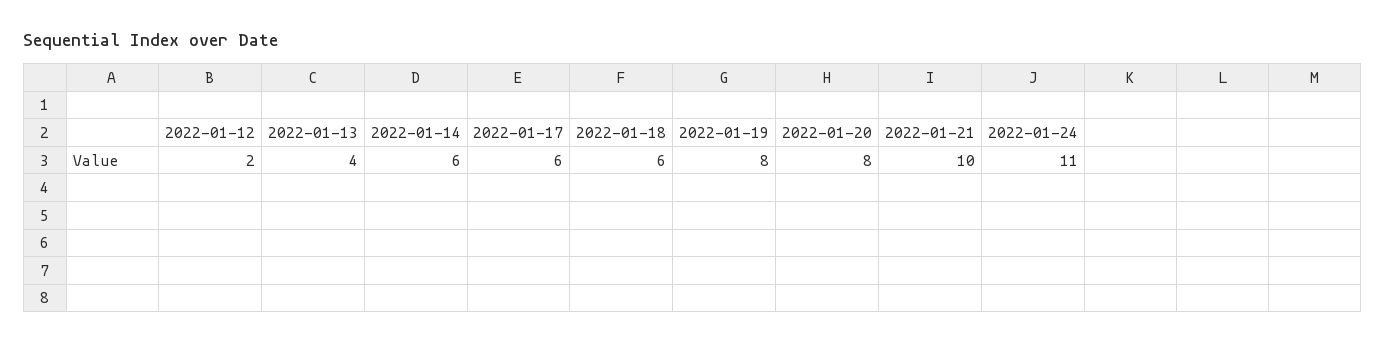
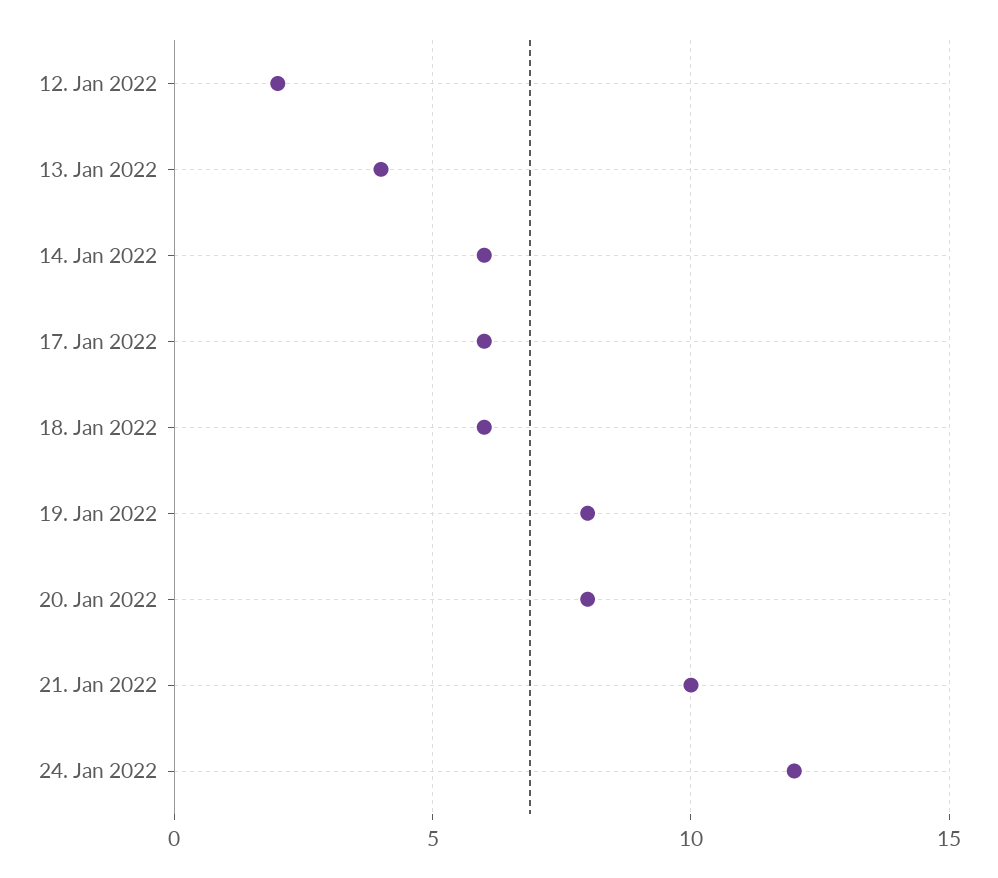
2022-01-24: 11 -> 12

